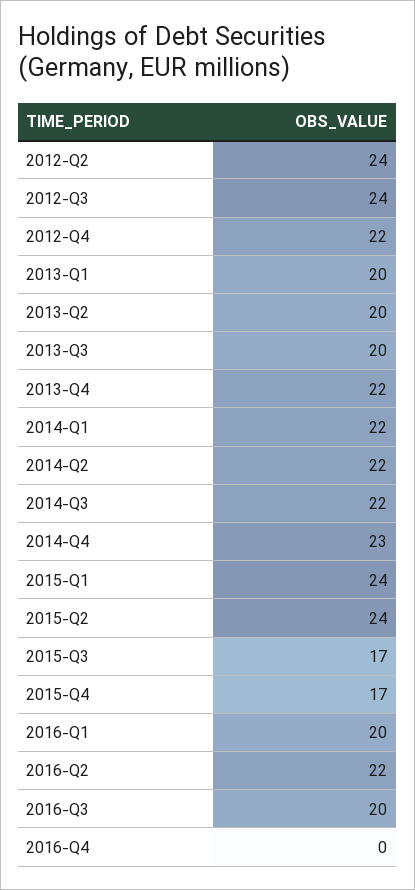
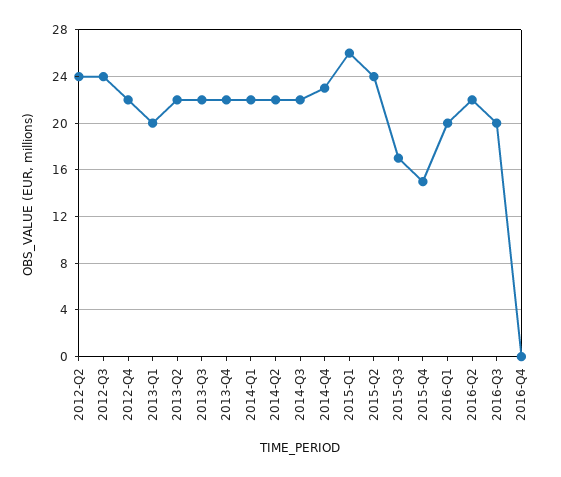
2013-Q2: 20 -> 22
2013-Q3: 20 -> 22
2015-Q1: 24 -> 26
2015-Q4: 17 -> 15

